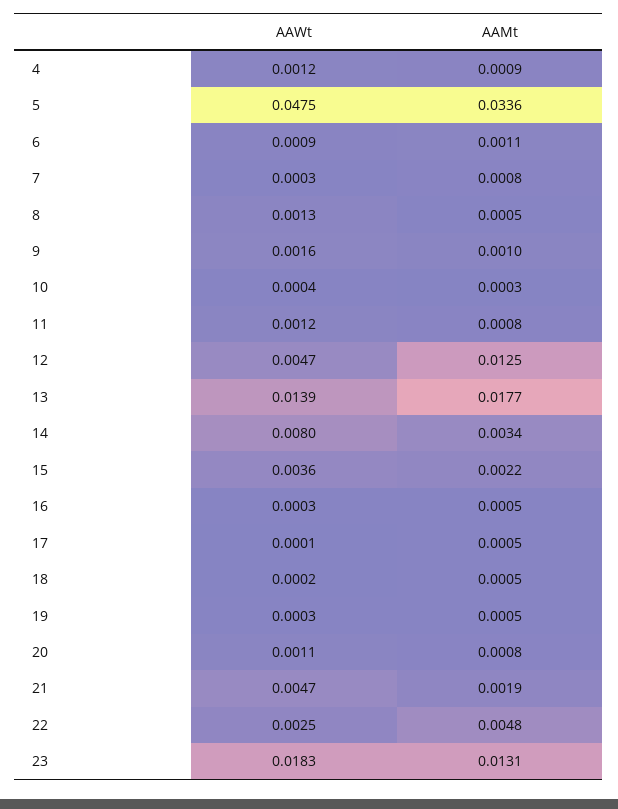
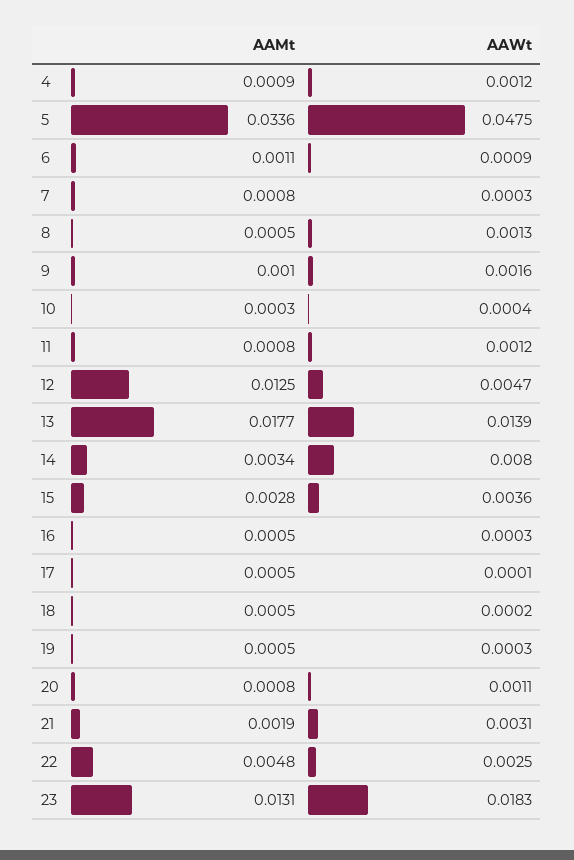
AAMt, 15: 0.0022 -> 0.0028
AAWt, 21: 0.0047 -> 0.0031

